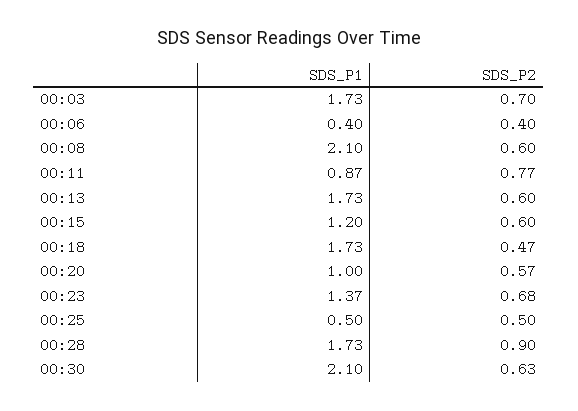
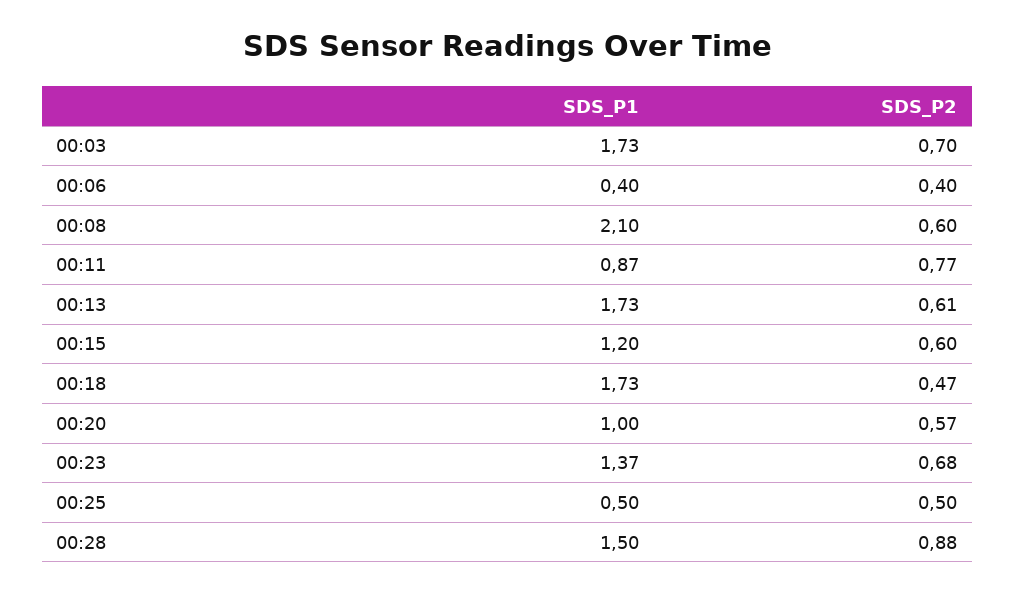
SDS_P2, 00:13: 0.6 -> 0.61
SDS_P1, 00:28: 1.73 -> 1.5
SDS_P2, 00:28: 0.9 -> 0.88
SDS_P1, 00:30: 2.1 -> none
SDS_P2, 00:30: 0.63 -> none

